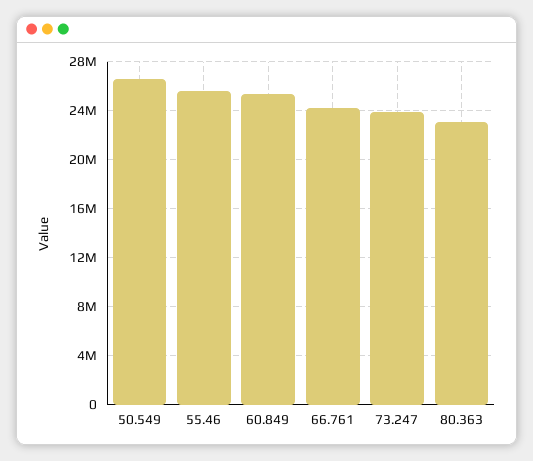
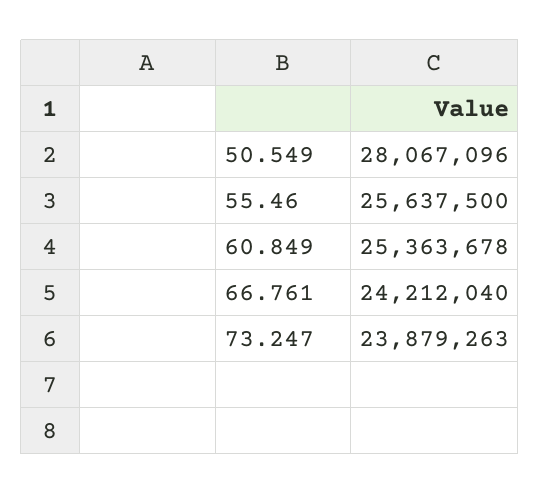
50.549: 26500000 -> 28067096
80.363: 23000000 -> none

